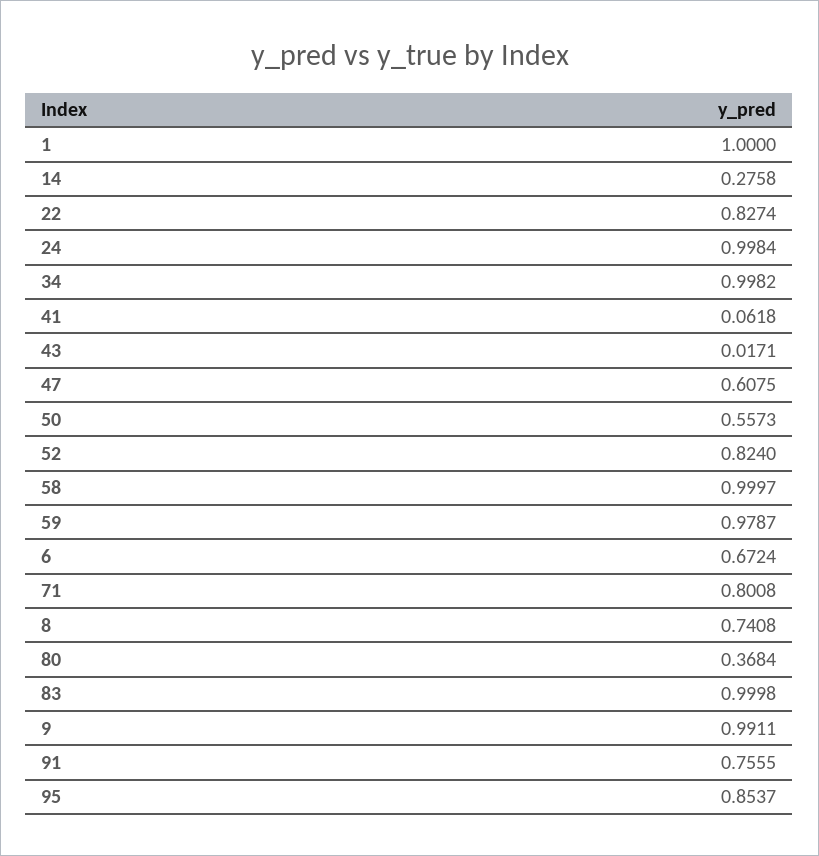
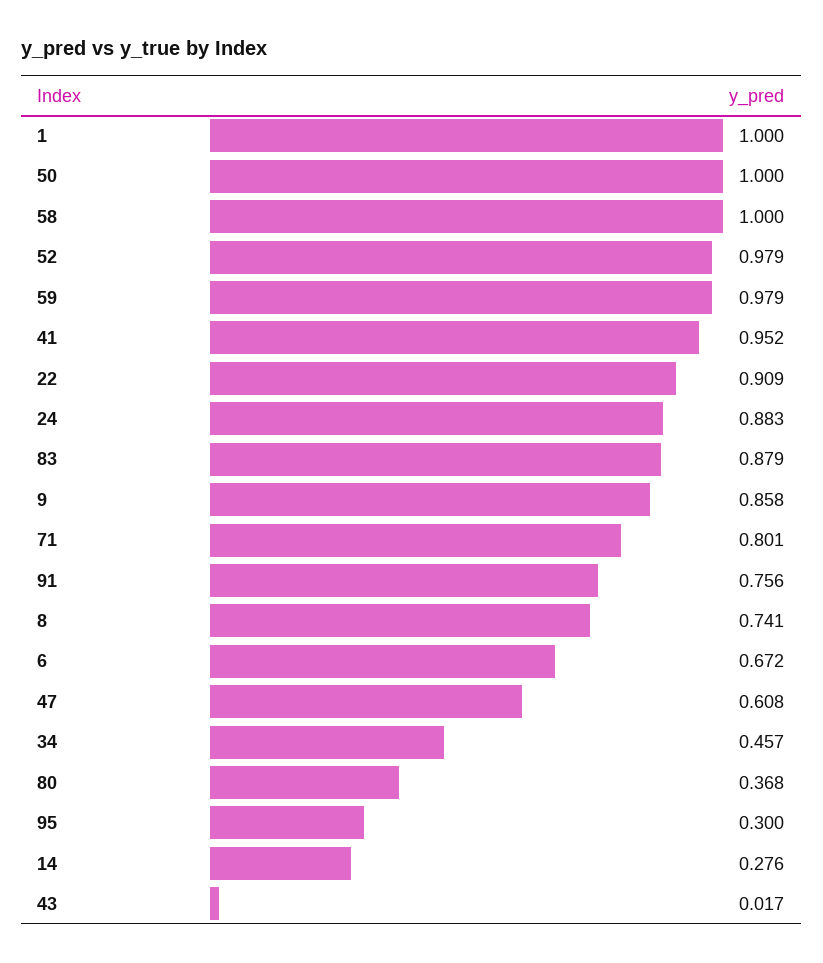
22: 0.8274 -> 0.909
24: 0.9984 -> 0.883
34: 0.9982 -> 0.457
41: 0.0618 -> 0.952
50: 0.5573 -> 1
52: 0.824 -> 0.979
83: 0.9998 -> 0.879
9: 0.9911 -> 0.858
95: 0.8537 -> 0.3

